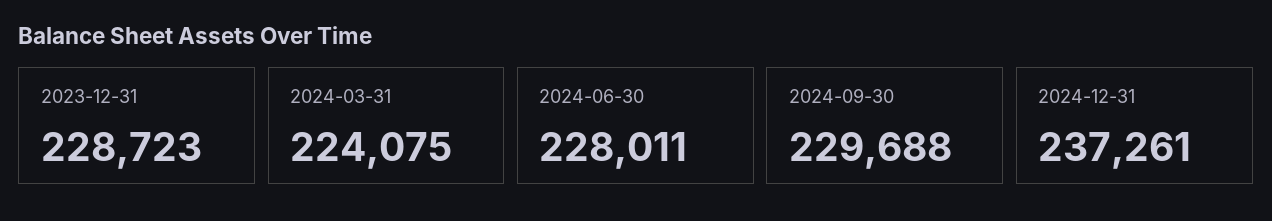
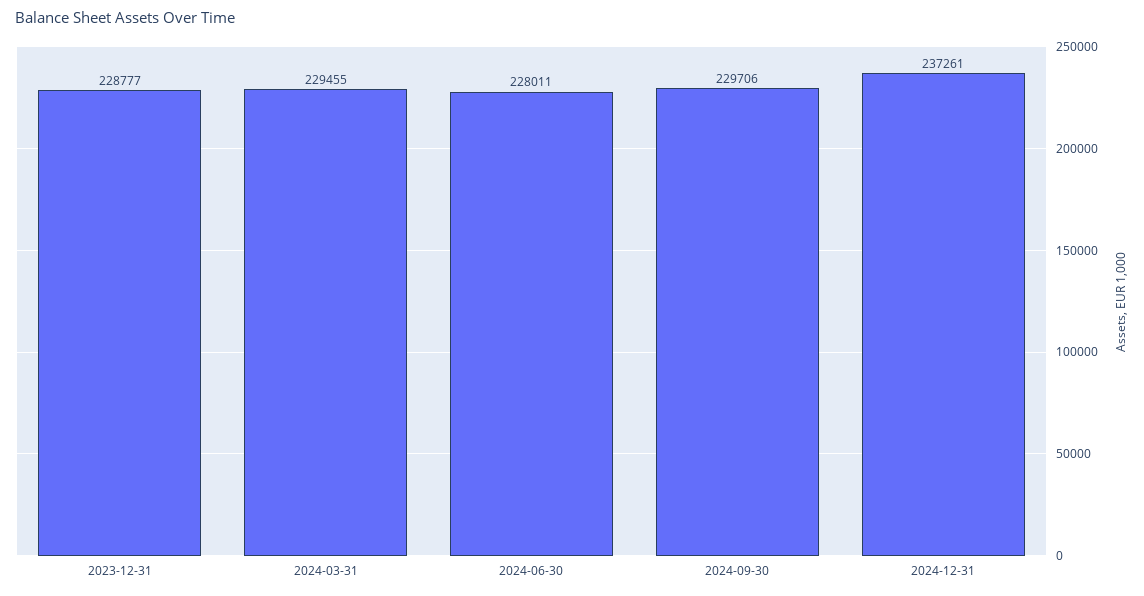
2023-12-31: 228723 -> 228777
2024-03-31: 224075 -> 229455
2024-09-30: 229688 -> 229706

